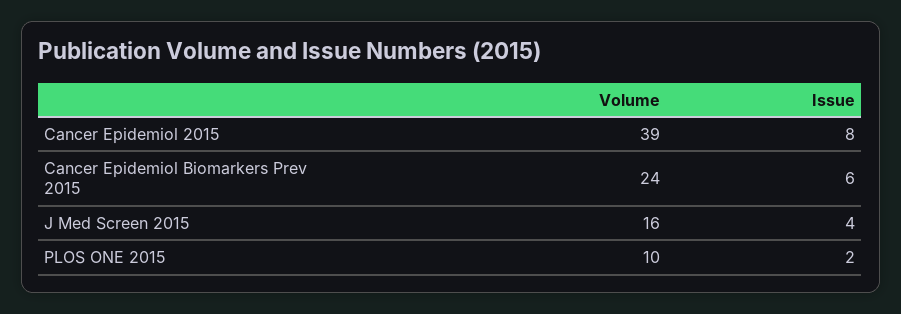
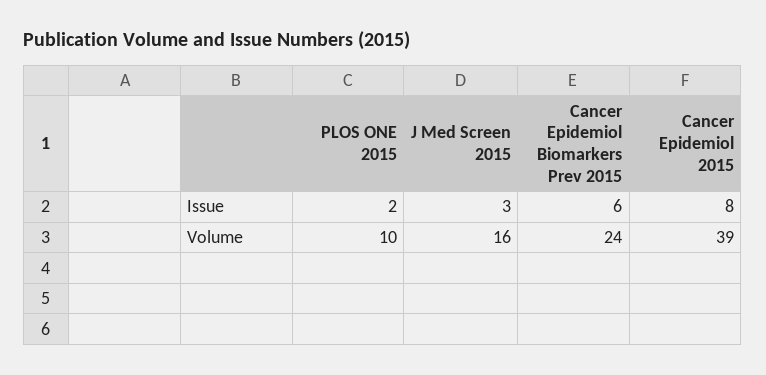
Issue, J Med Screen 2015: 4 -> 3

